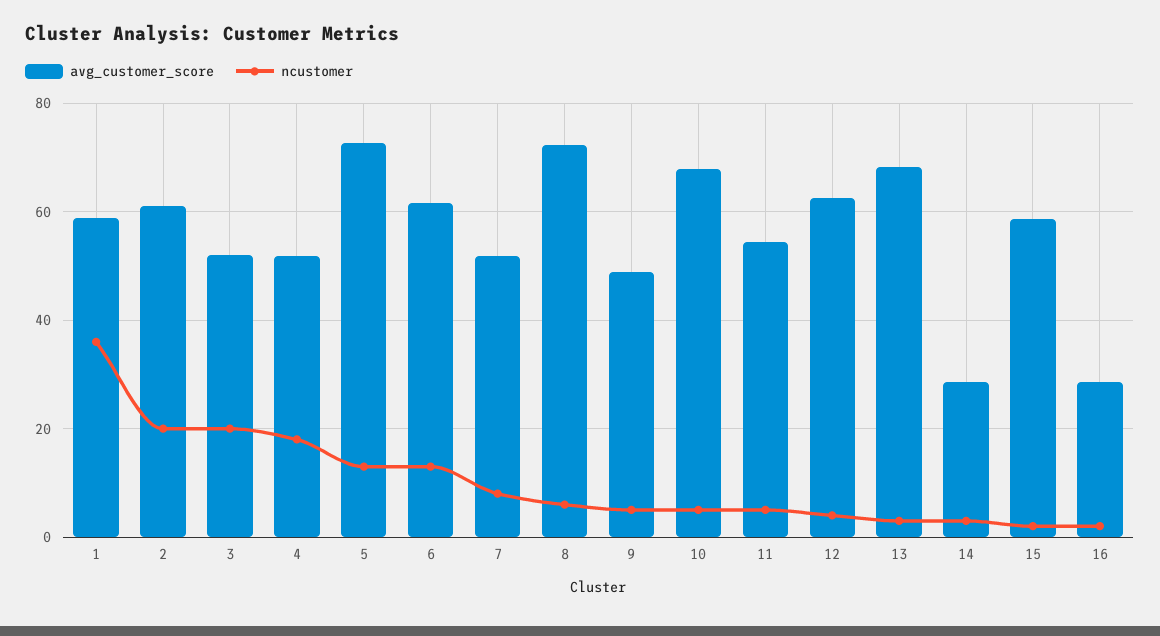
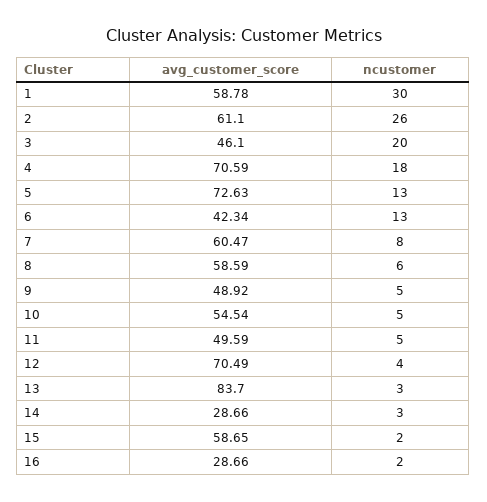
ncustomer, 1: 36 -> 30
ncustomer, 2: 20 -> 26
avg_customer_score, 3: 52 -> 46.1
avg_customer_score, 4: 52 -> 70.59
avg_customer_score, 6: 62 -> 42.34
avg_customer_score, 7: 52 -> 60.47
avg_customer_score, 8: 72 -> 58.59
avg_customer_score, 10: 68 -> 54.54
avg_customer_score, 11: 54 -> 49.59
avg_customer_score, 12: 62 -> 70.49
avg_customer_score, 13: 68 -> 83.7

